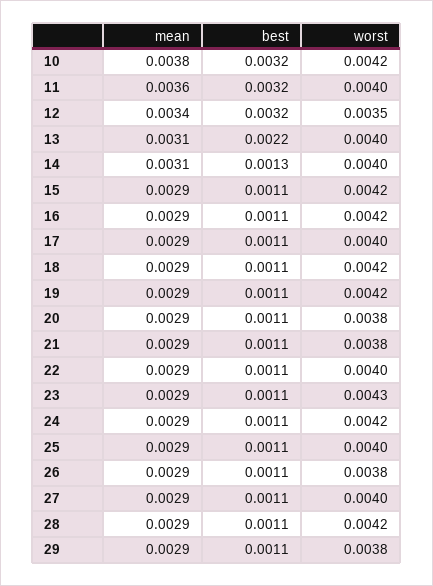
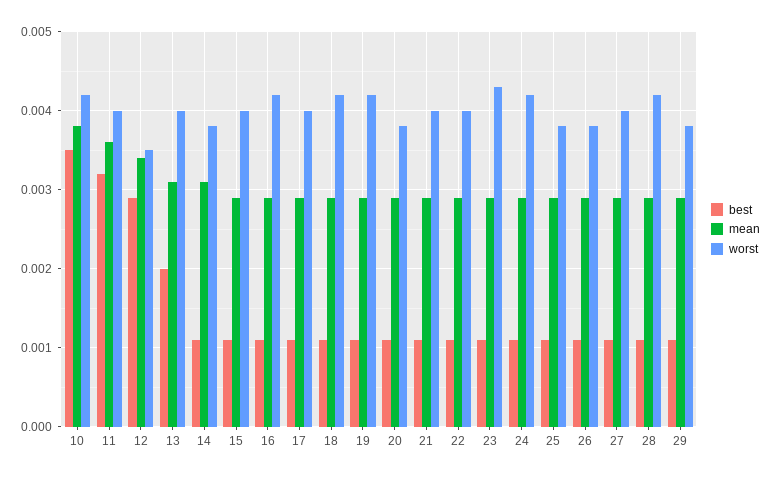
best, 10: 0.0032 -> 0.0035
best, 12: 0.0032 -> 0.0029
best, 13: 0.0022 -> 0.002
best, 14: 0.0013 -> 0.0011
worst, 14: 0.004 -> 0.0038
worst, 15: 0.0042 -> 0.004
worst, 21: 0.0038 -> 0.004
worst, 25: 0.004 -> 0.0038

